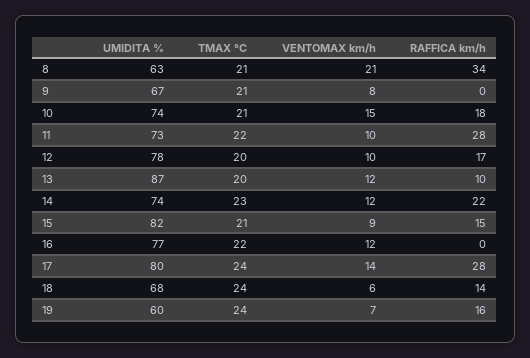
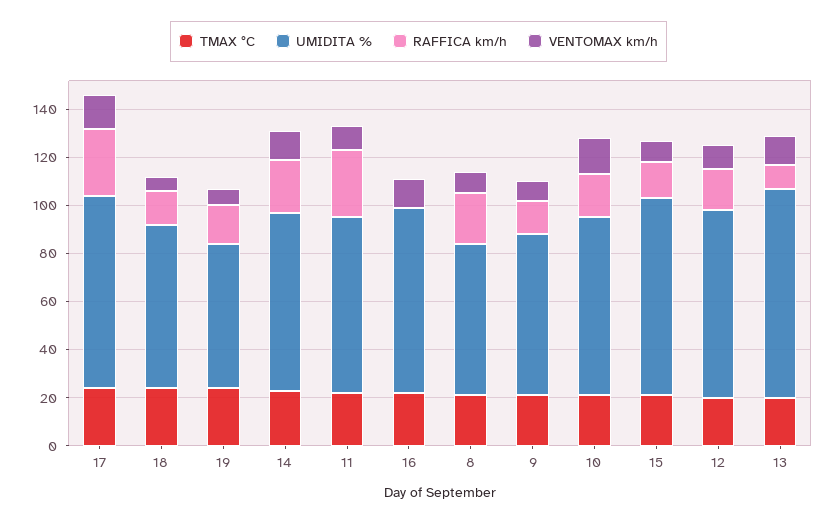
VENTOMAX km/h, 8: 21 -> 10
RAFFICA km/h, 8: 34 -> 20
RAFFICA km/h, 9: 0 -> 15

